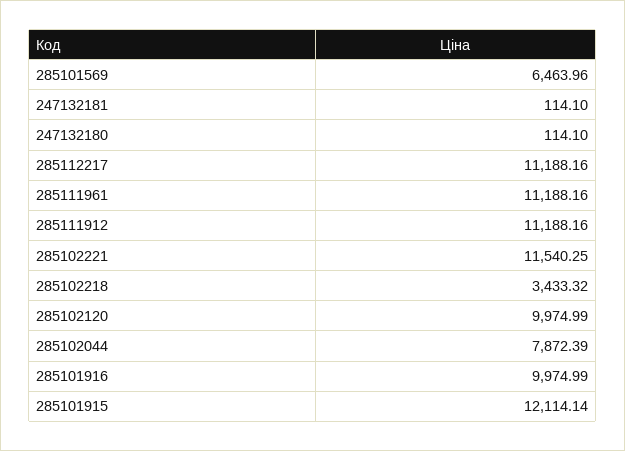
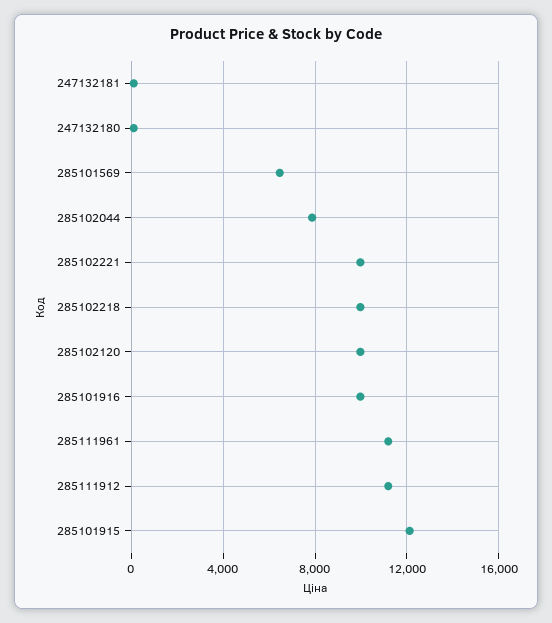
285112217: 11188.16 -> none
285102221: 11540.25 -> 10000
285102218: 3433.32 -> 10000

